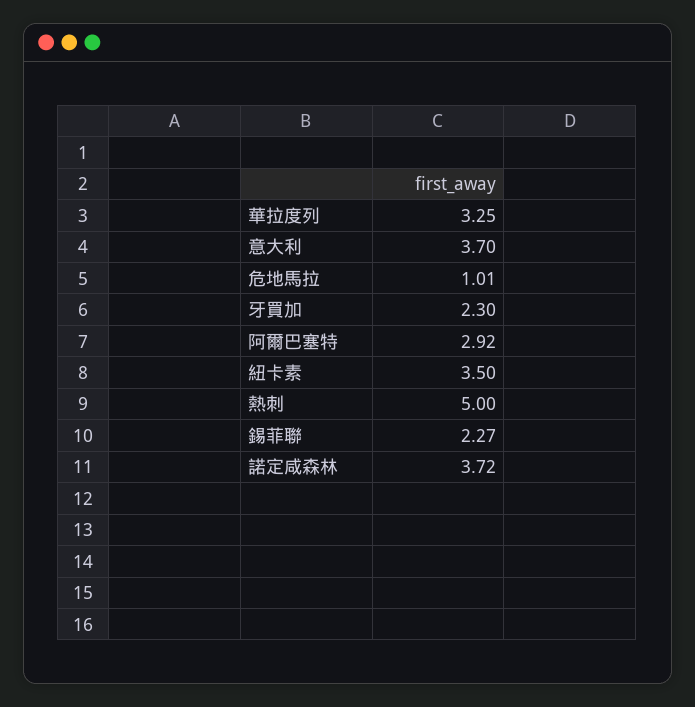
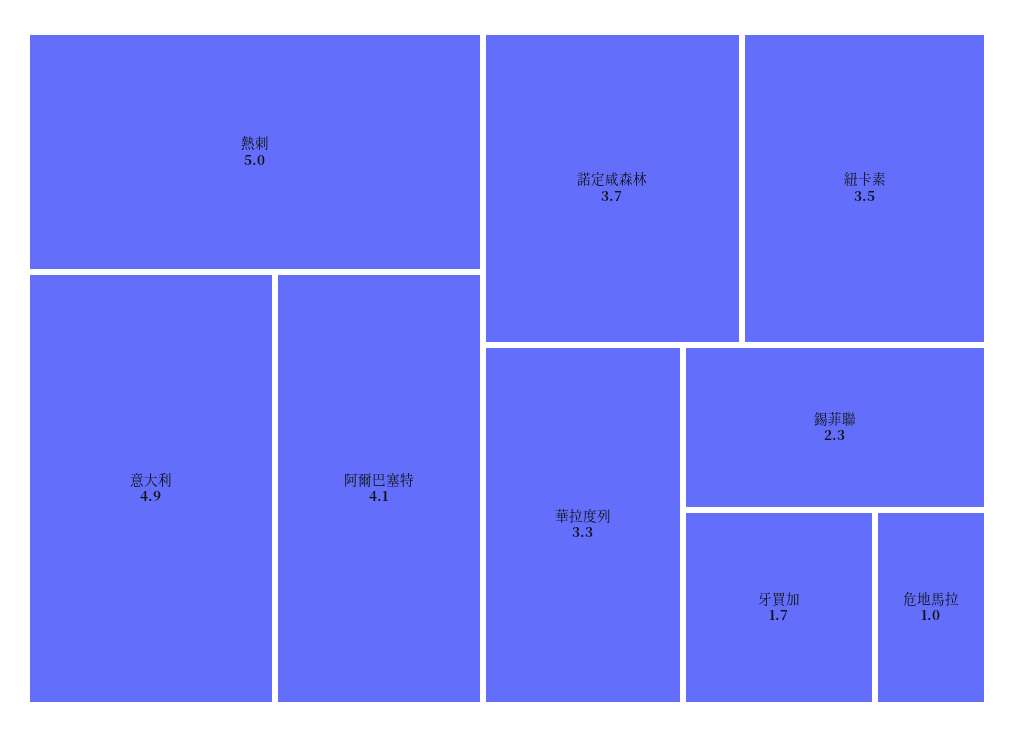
意大利: 3.7 -> 4.9
牙買加: 2.3 -> 1.7
阿爾巴塞特: 2.92 -> 4.1

